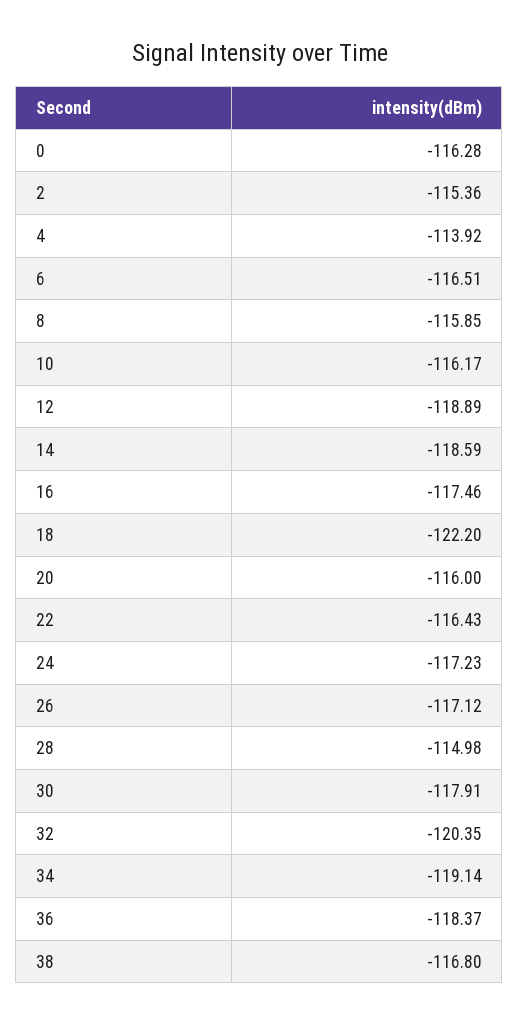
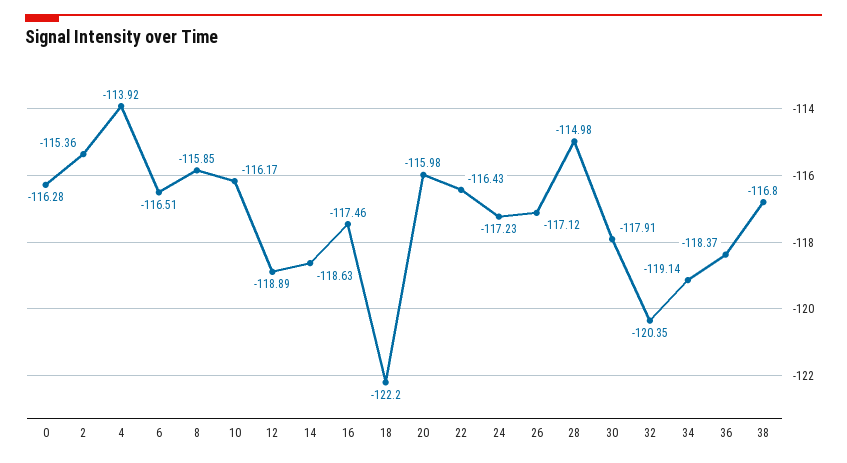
14: -118.59 -> -118.63
20: -116 -> -115.98

